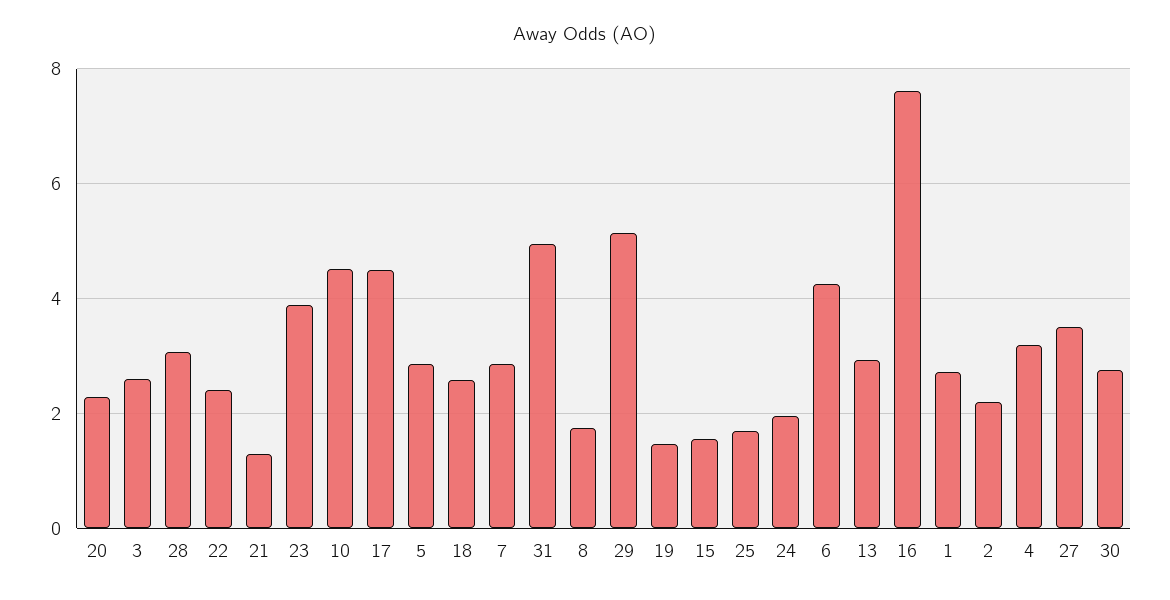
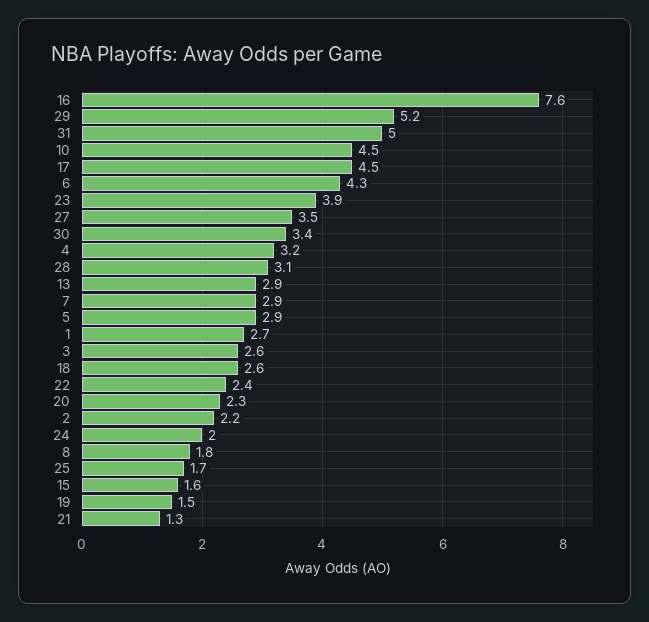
30: 2.8 -> 3.4

